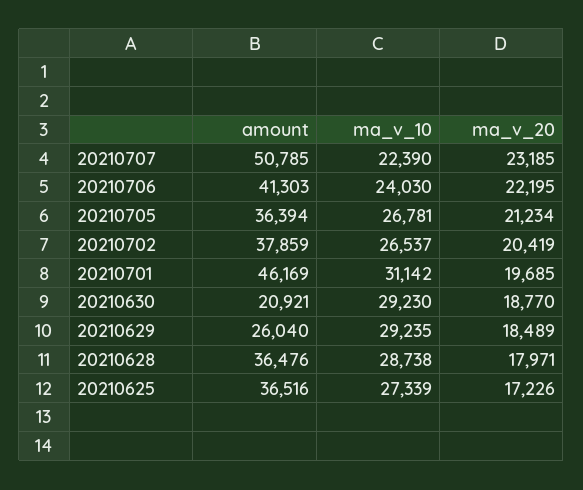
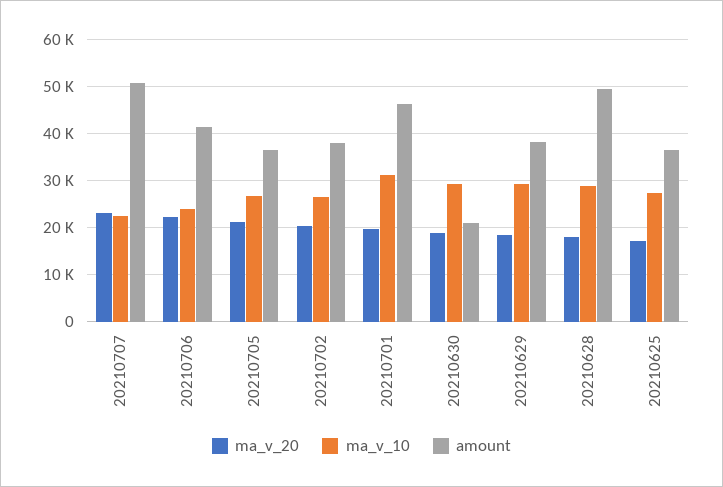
amount, 20210629: 26040 -> 38000
amount, 20210628: 36476 -> 50000

